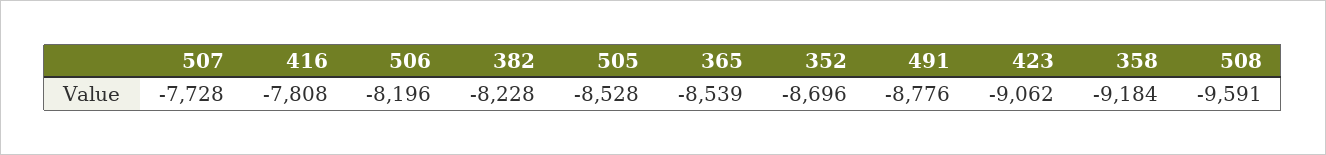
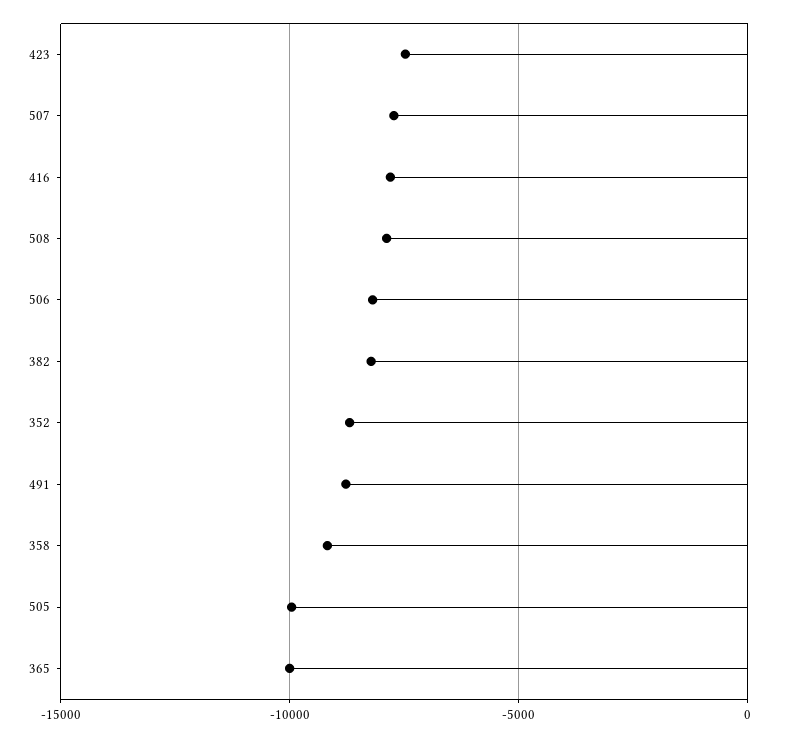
505: -8528 -> -10000
365: -8539 -> -10000
423: -9062 -> -7500
508: -9591 -> -8000

